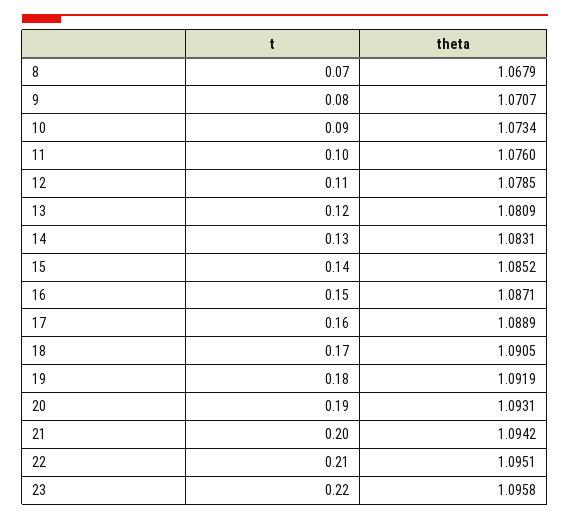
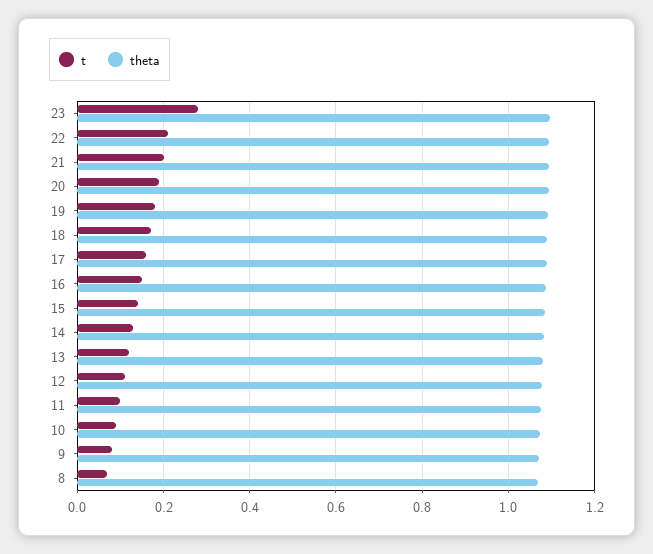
t, 23: 0.22 -> 0.28

